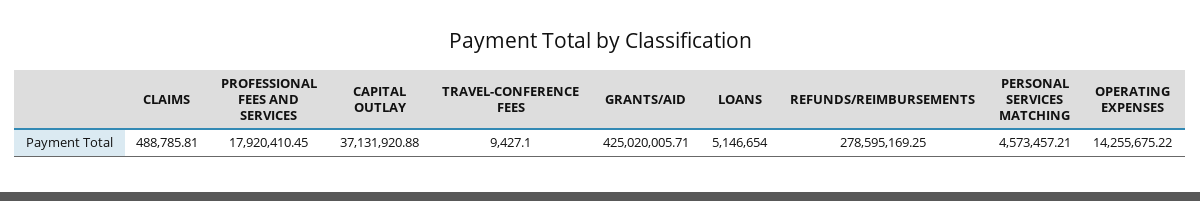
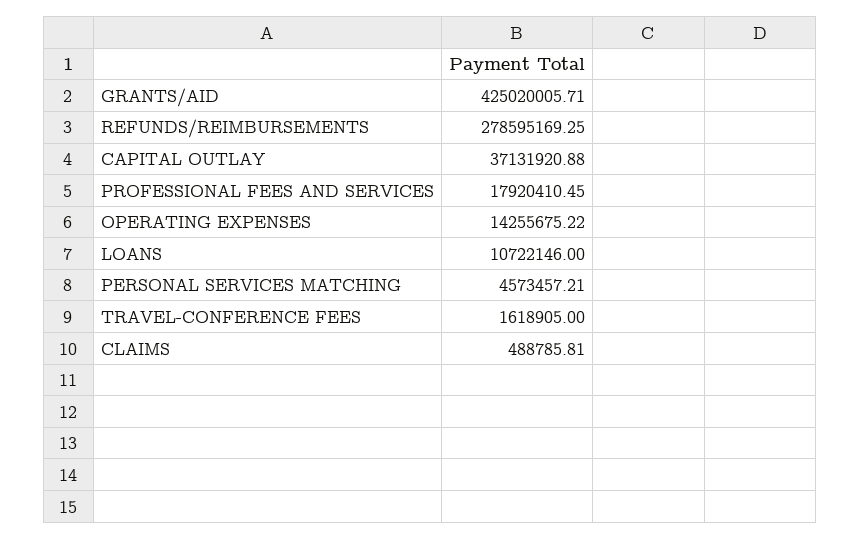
TRAVEL-CONFERENCE FEES: 9427.1 -> 1618905
LOANS: 5146654 -> 10722146

